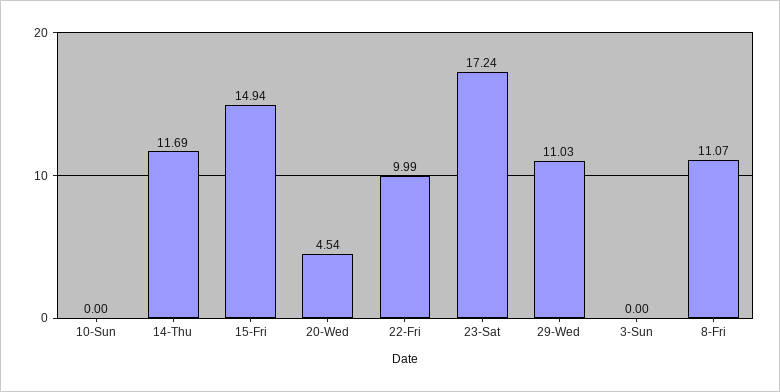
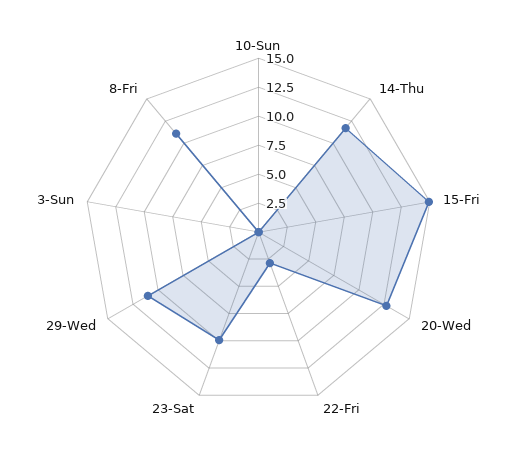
20-Wed: 4.54 -> 12.5
22-Fri: 9.99 -> 2.5
23-Sat: 17.24 -> 10

